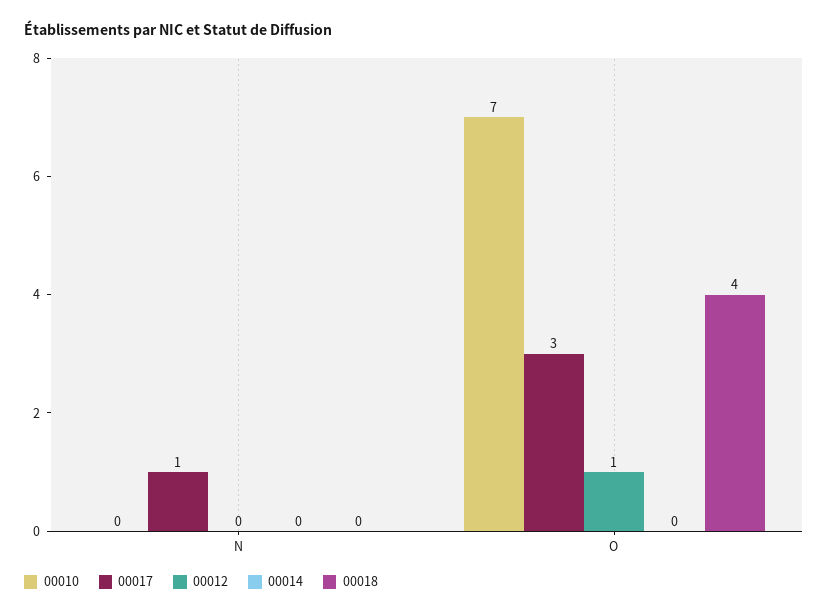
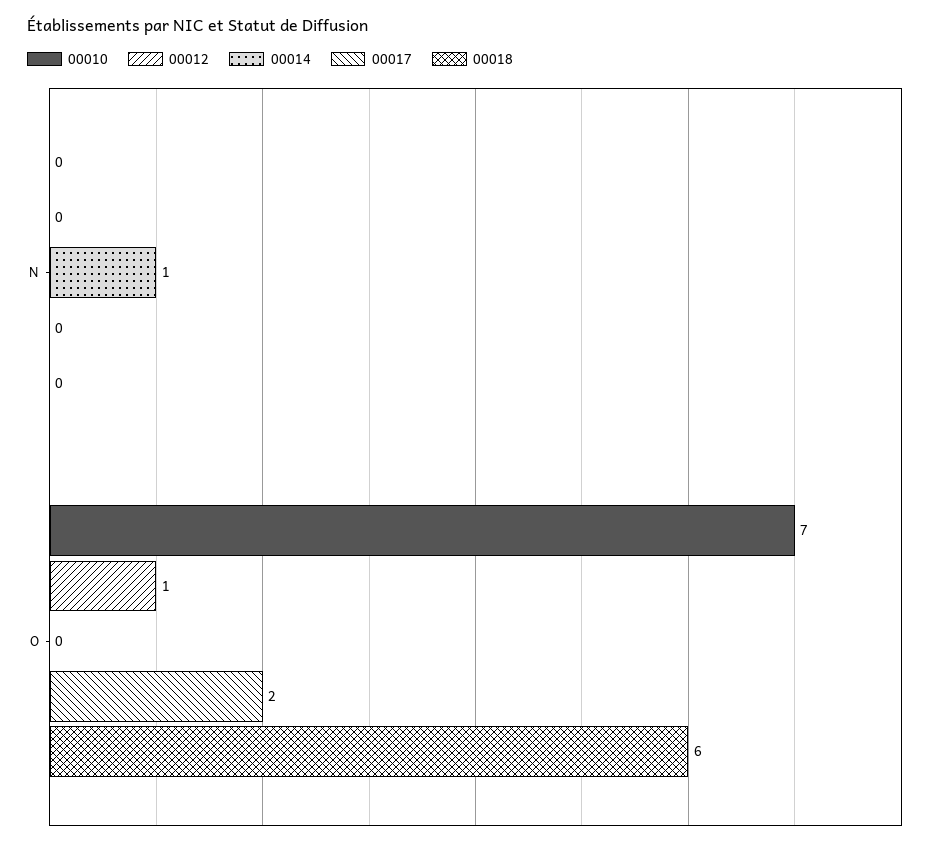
00017, N: 1 -> 0
00014, N: 0 -> 1
00017, O: 3 -> 2
00018, O: 4 -> 6

